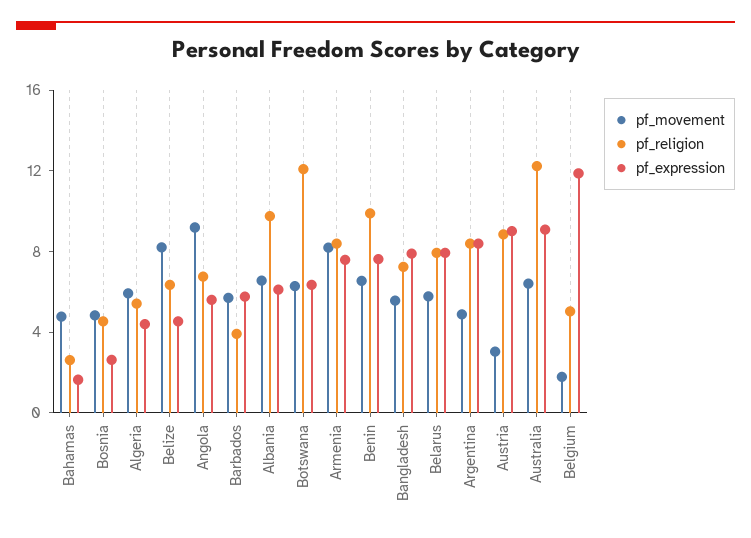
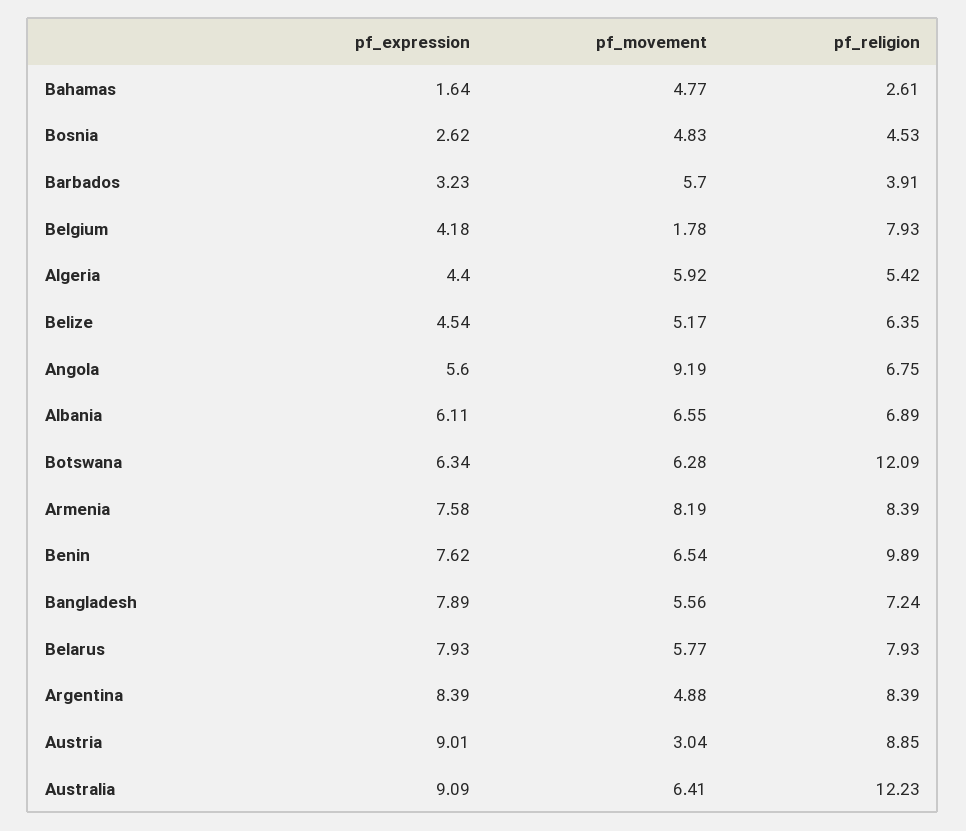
pf_movement, Belize: 8 -> 5.17
pf_expression, Barbados: 6 -> 3.23
pf_religion, Albania: 10 -> 6.89
pf_religion, Belgium: 5 -> 7.93
pf_expression, Belgium: 12 -> 4.18

